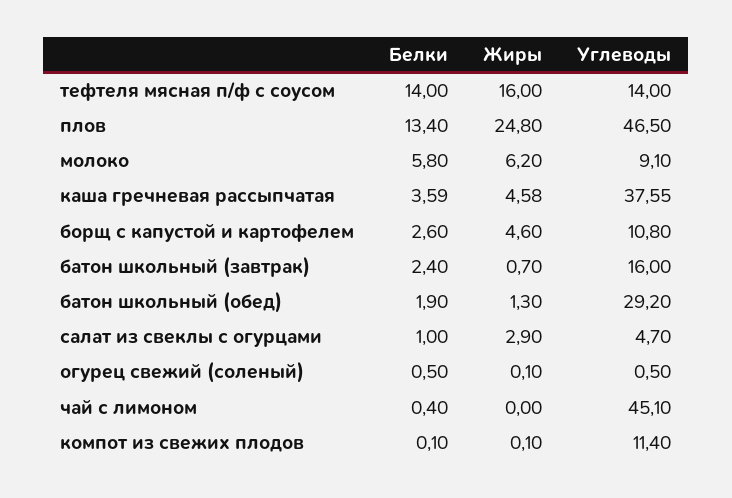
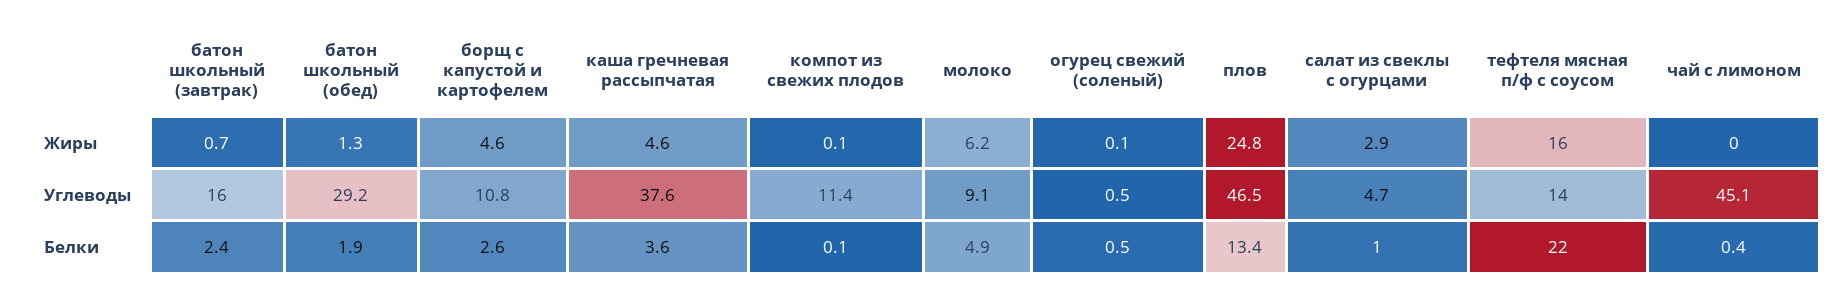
Белки, тефтеля мясная п/ф с соусом: 14 -> 22
Белки, молоко: 5.8 -> 4.9

